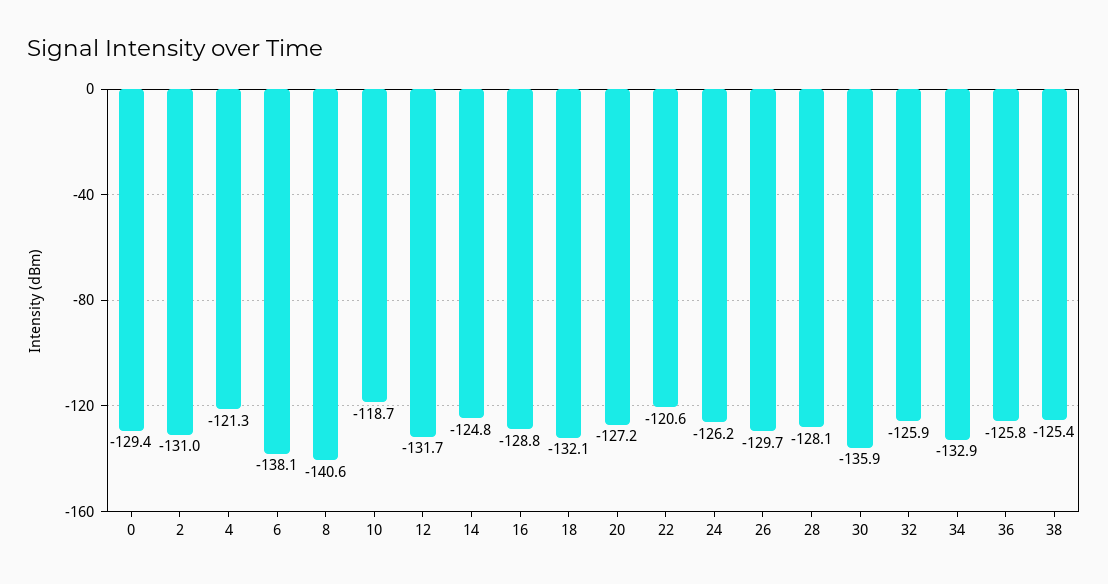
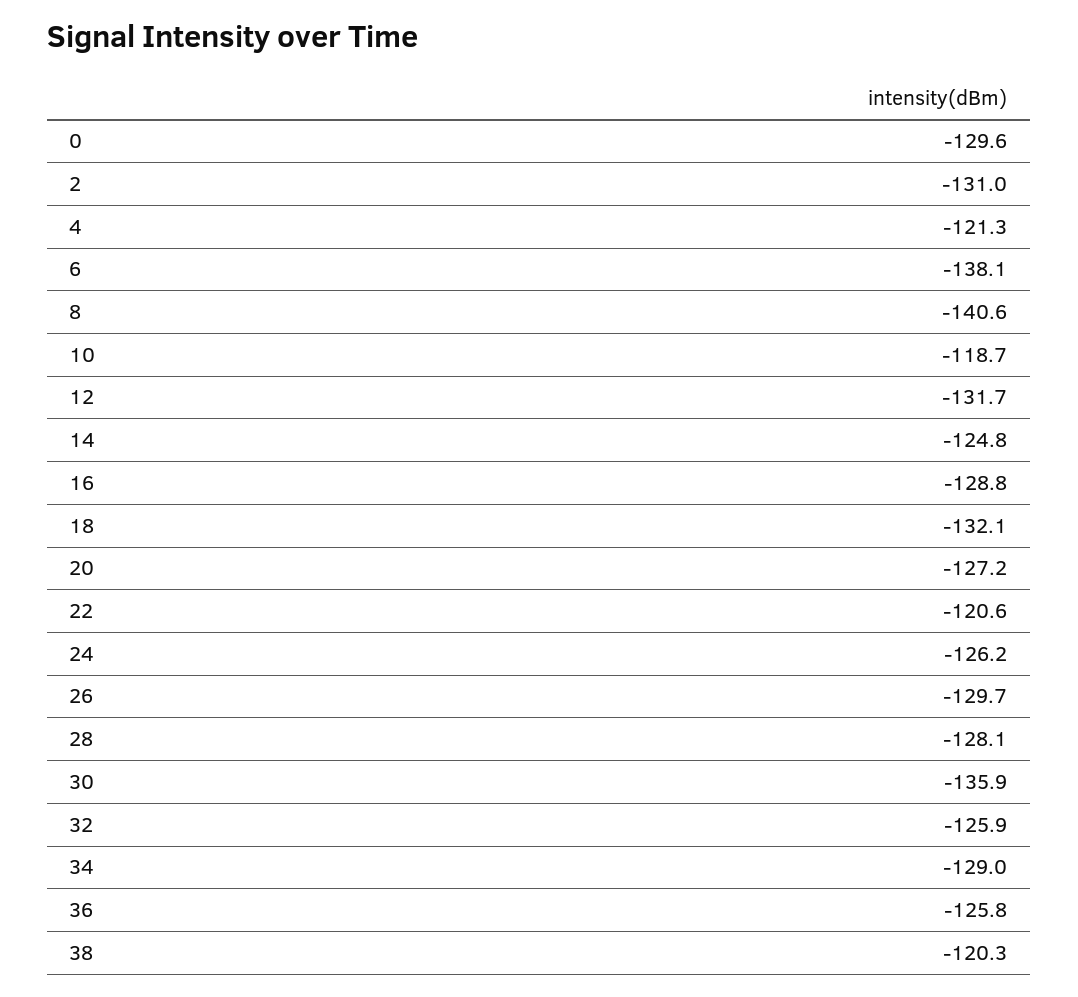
0: -129.4 -> -129.6
34: -132.9 -> -129
38: -125.4 -> -120.3

